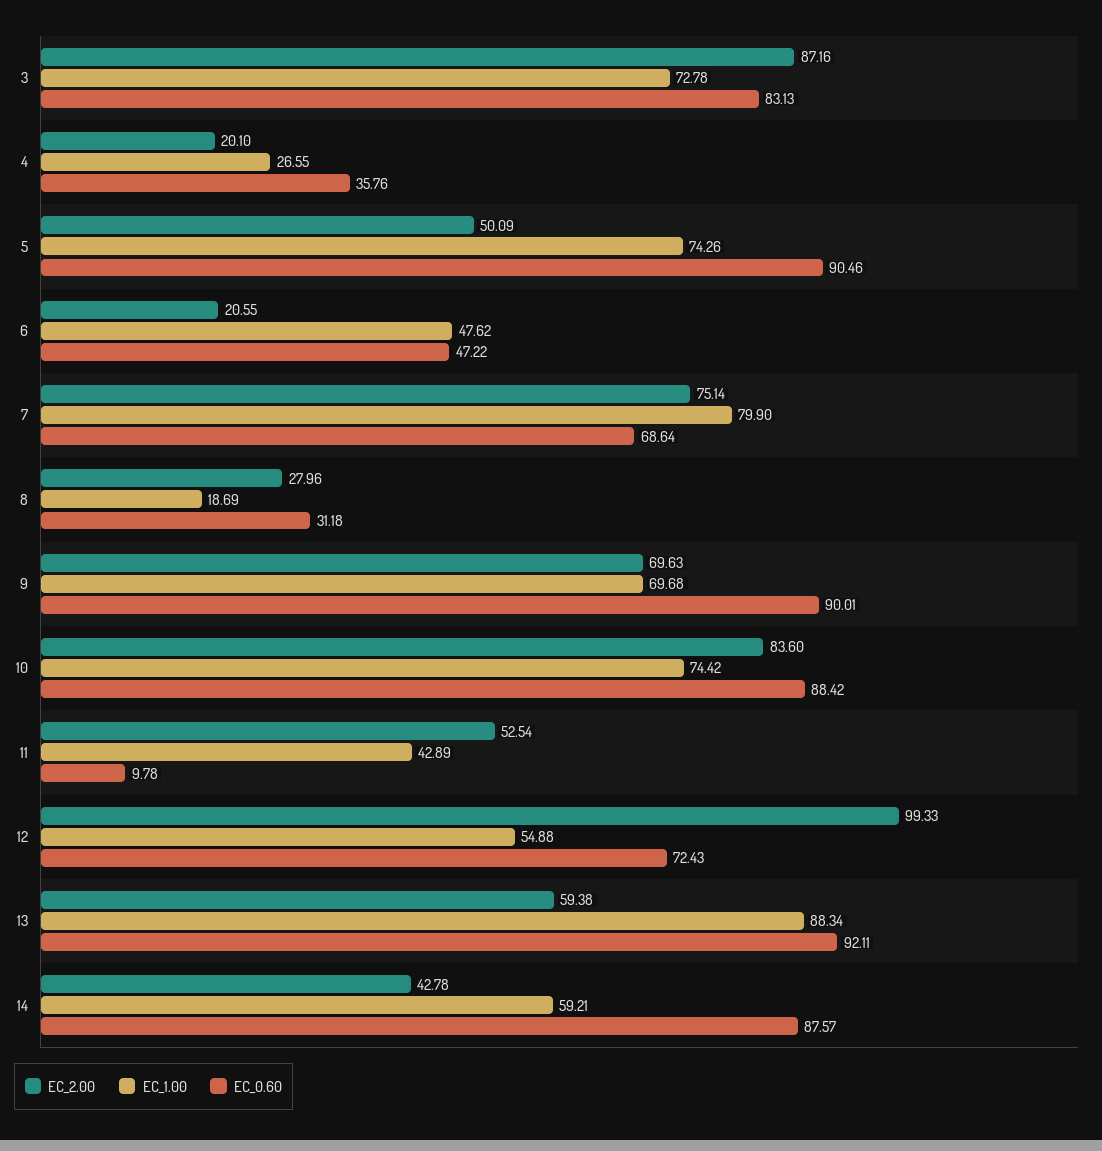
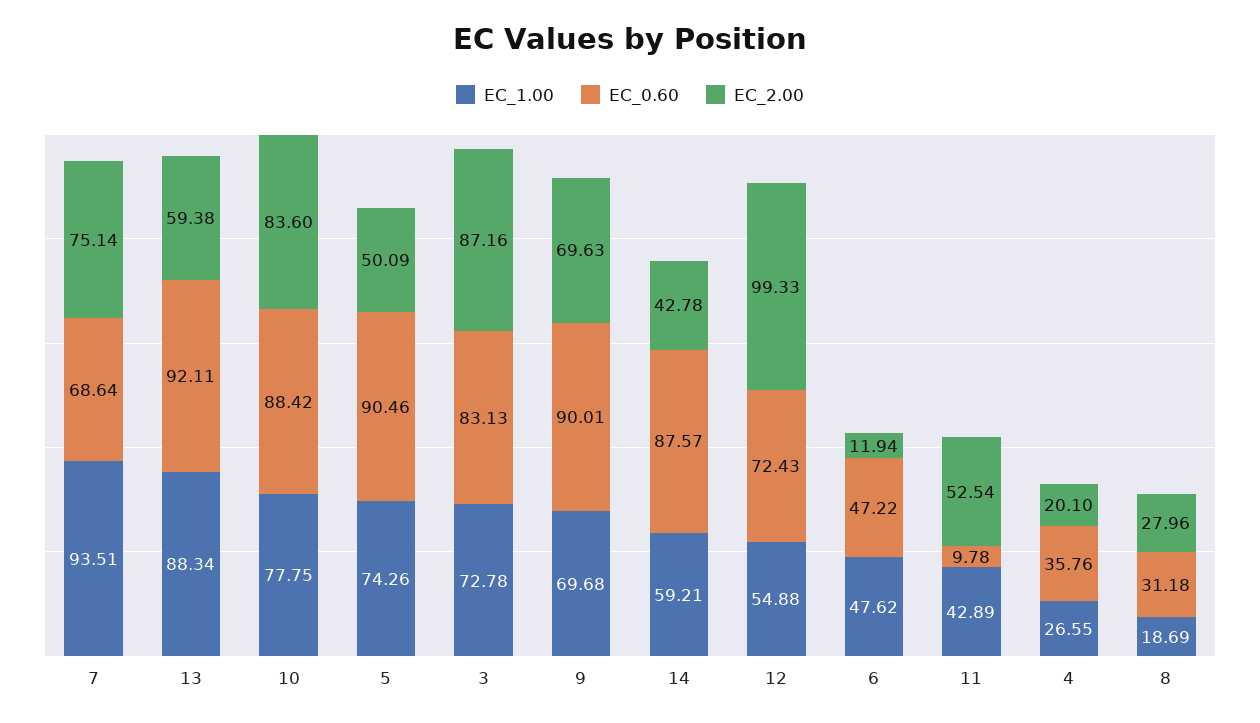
EC_2.00, 6: 20.55 -> 11.94
EC_1.00, 7: 79.9 -> 93.51
EC_1.00, 10: 74.42 -> 77.75

